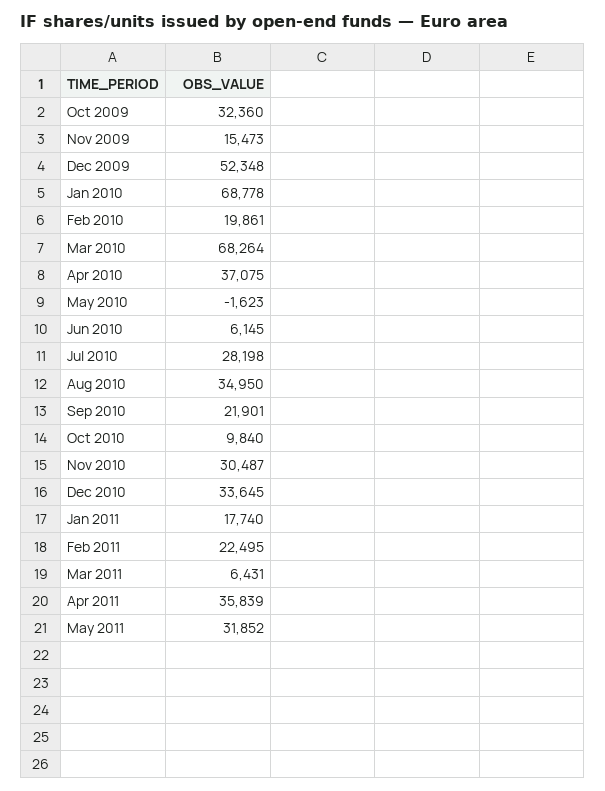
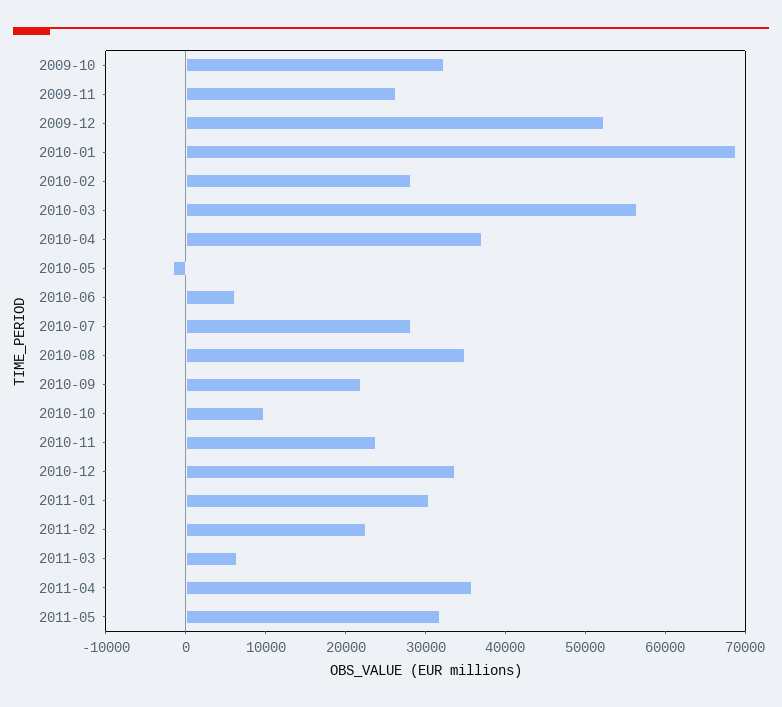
Nov 2009: 15473 -> 26000
Feb 2010: 19861 -> 28000
Mar 2010: 68264 -> 56000
Nov 2010: 30487 -> 24000
Jan 2011: 17740 -> 30000

